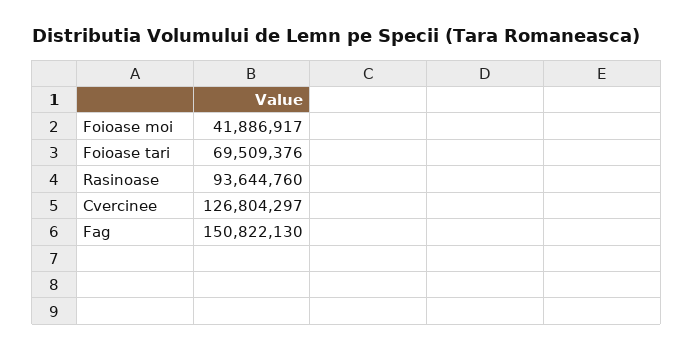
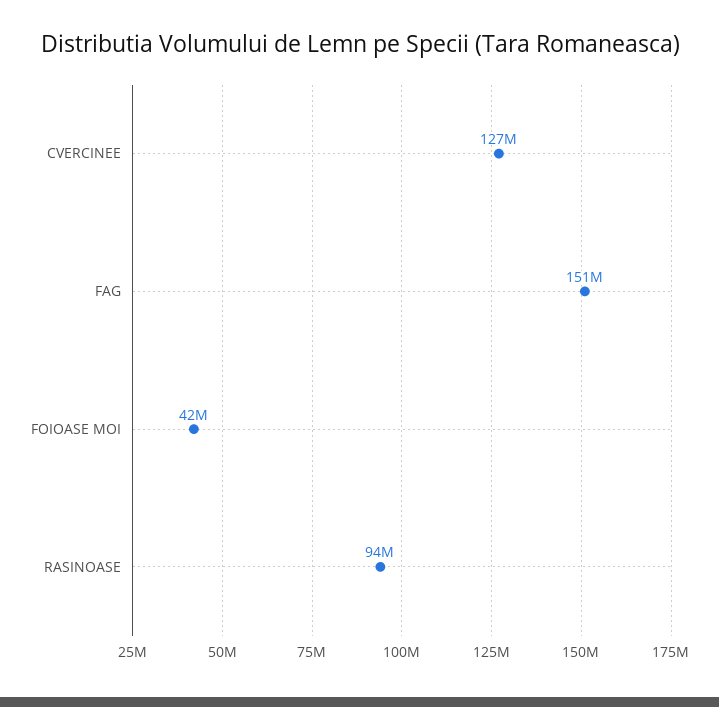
Foioase tari: 69509376 -> none

